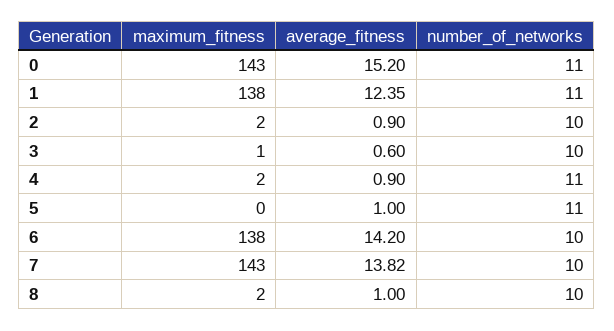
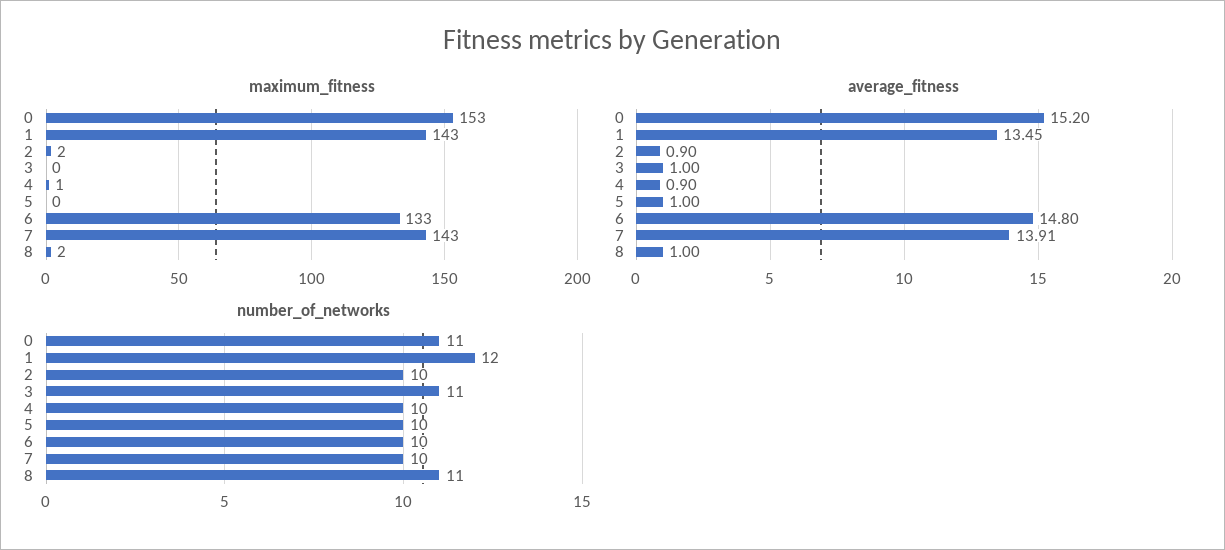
maximum_fitness, 0: 143 -> 153
maximum_fitness, 1: 138 -> 143
average_fitness, 1: 12.35 -> 13.45
number_of_networks, 1: 11 -> 12
maximum_fitness, 3: 1 -> 0
average_fitness, 3: 0.6 -> 1
number_of_networks, 3: 10 -> 11
maximum_fitness, 4: 2 -> 1
number_of_networks, 4: 11 -> 10
number_of_networks, 5: 11 -> 10
maximum_fitness, 6: 138 -> 133
average_fitness, 6: 14.2 -> 14.8
average_fitness, 7: 13.82 -> 13.91
number_of_networks, 8: 10 -> 11

